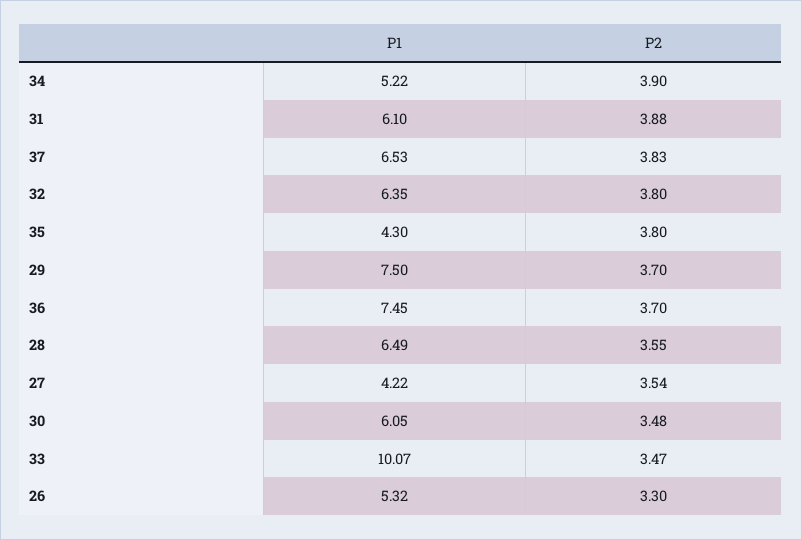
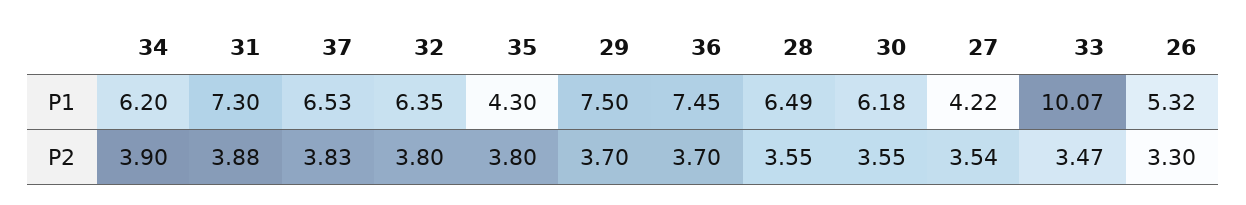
P1, 34: 5.22 -> 6.2
P1, 31: 6.1 -> 7.3
P1, 30: 6.05 -> 6.18
P2, 30: 3.48 -> 3.55

